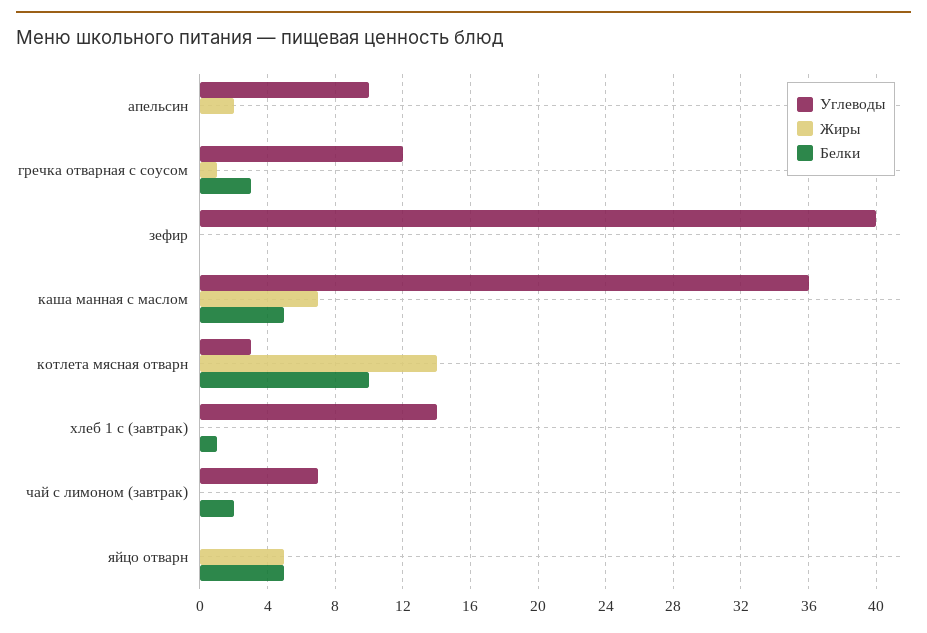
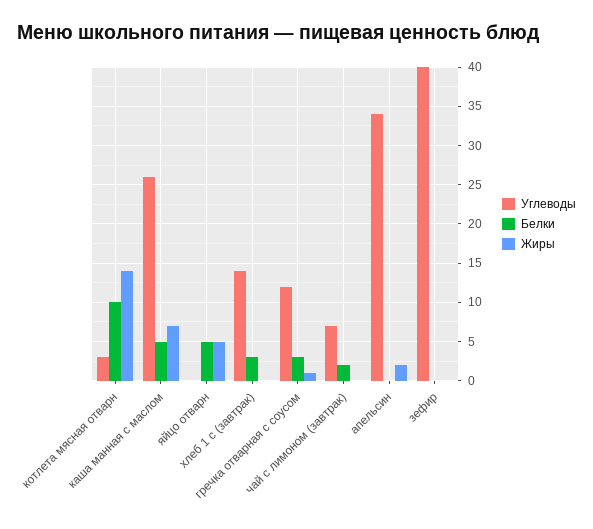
Углеводы, апельсин: 10 -> 34
Углеводы, каша манная с маслом: 36 -> 26
Белки, хлеб 1 с (завтрак): 1 -> 3

